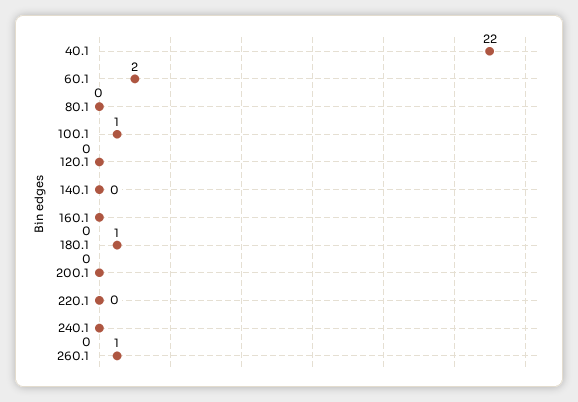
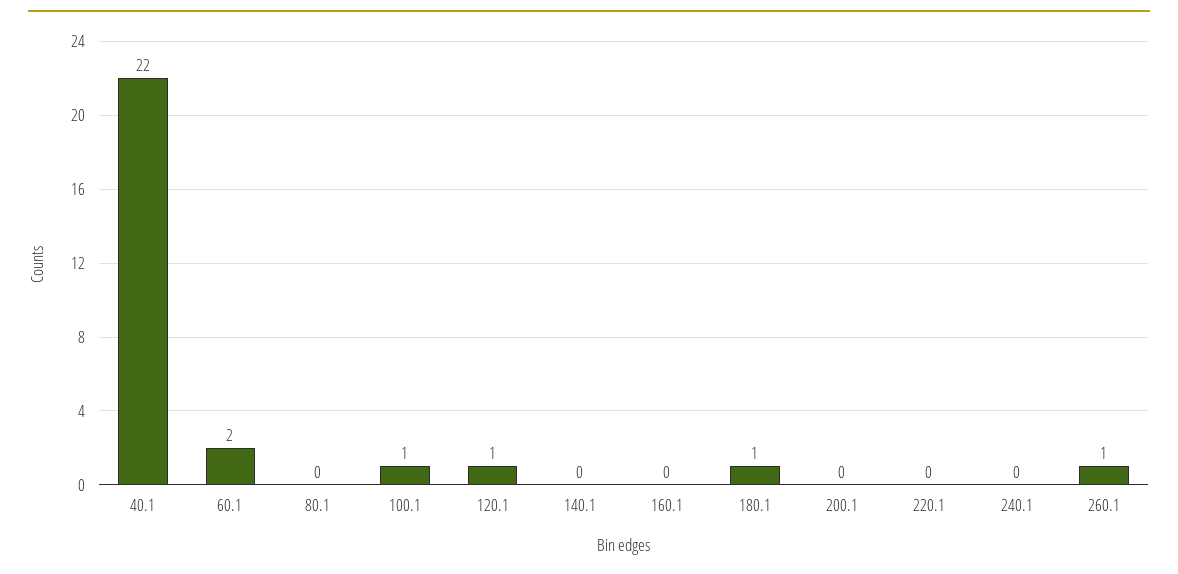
120.1: 0 -> 1

